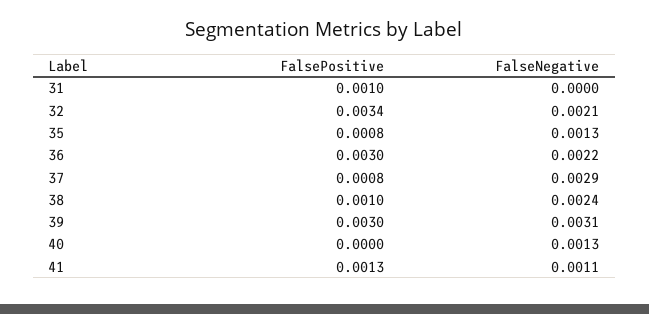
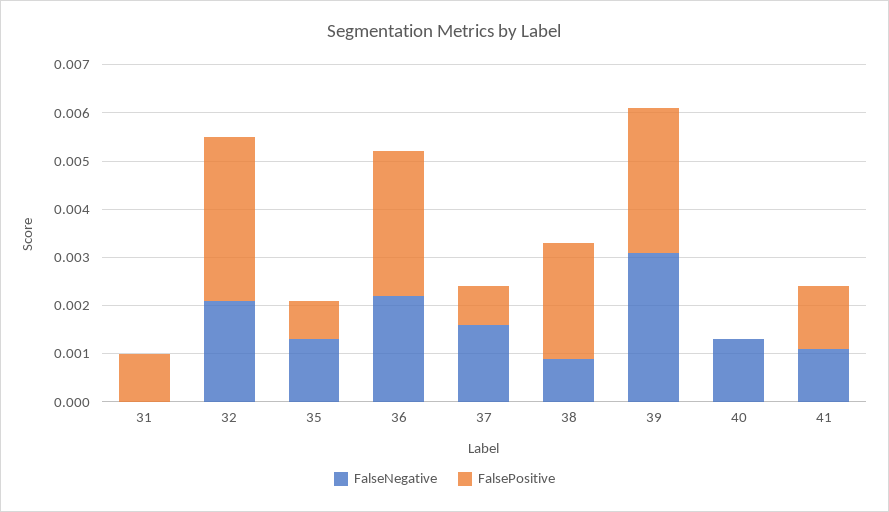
FalseNegative, 37: 0.0029 -> 0.0015
FalsePositive, 38: 0.001 -> 0.0025
FalseNegative, 38: 0.0024 -> 0.001

